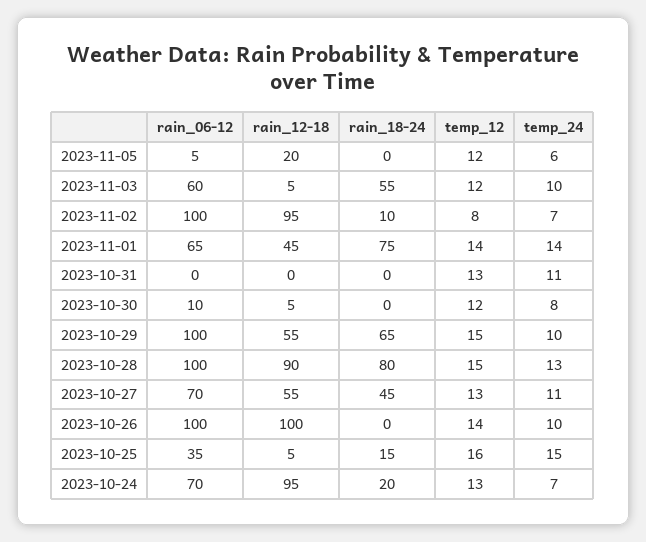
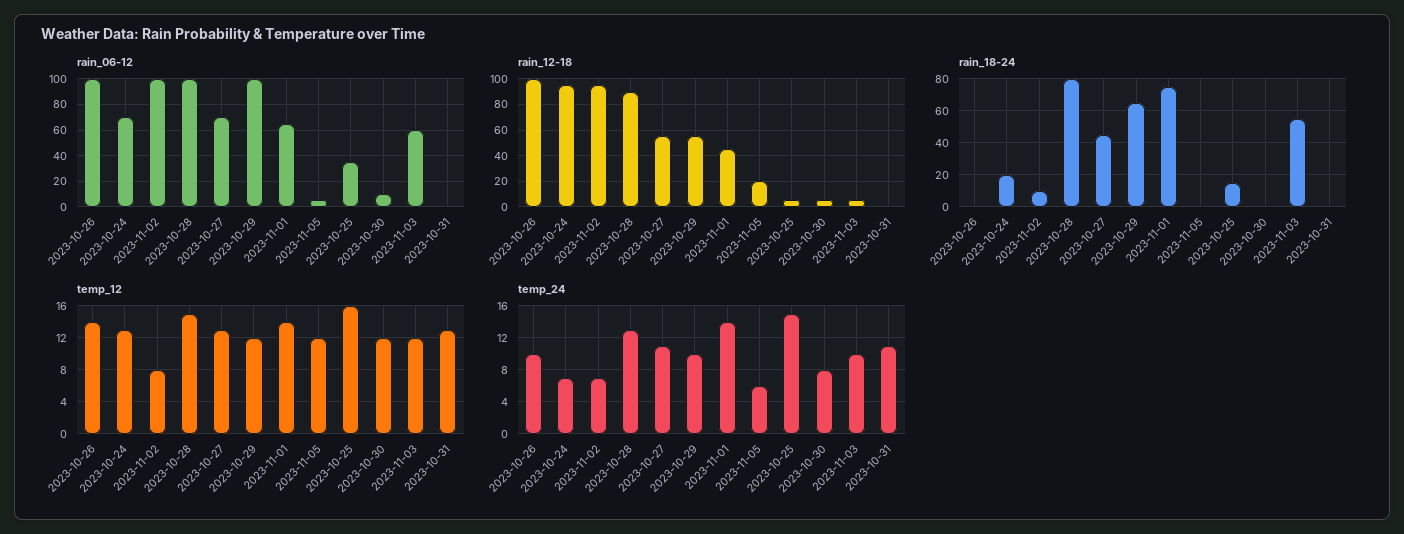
temp_12, 2023-10-29: 15 -> 12

